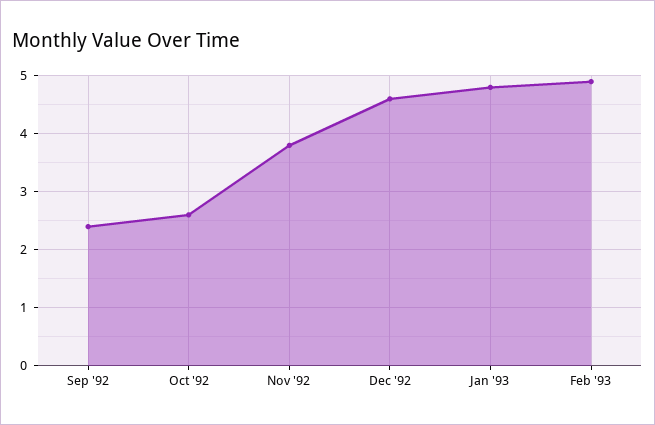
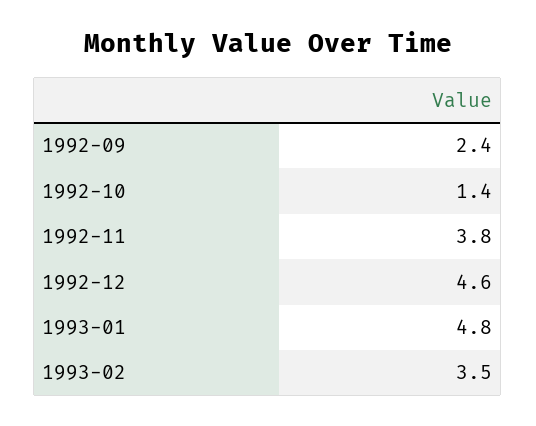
Oct '92: 2.5 -> 1.4
Feb '93: 5 -> 3.5

